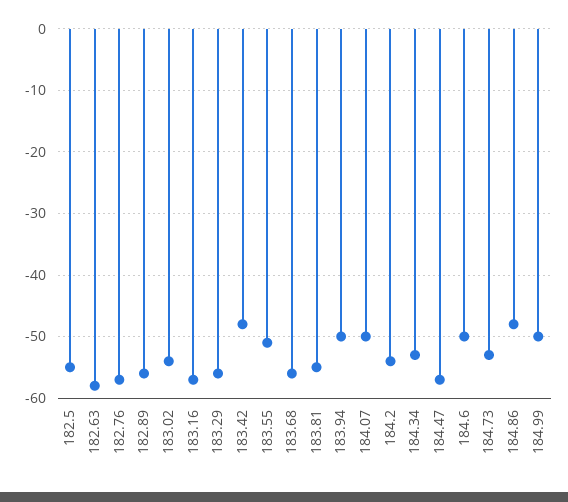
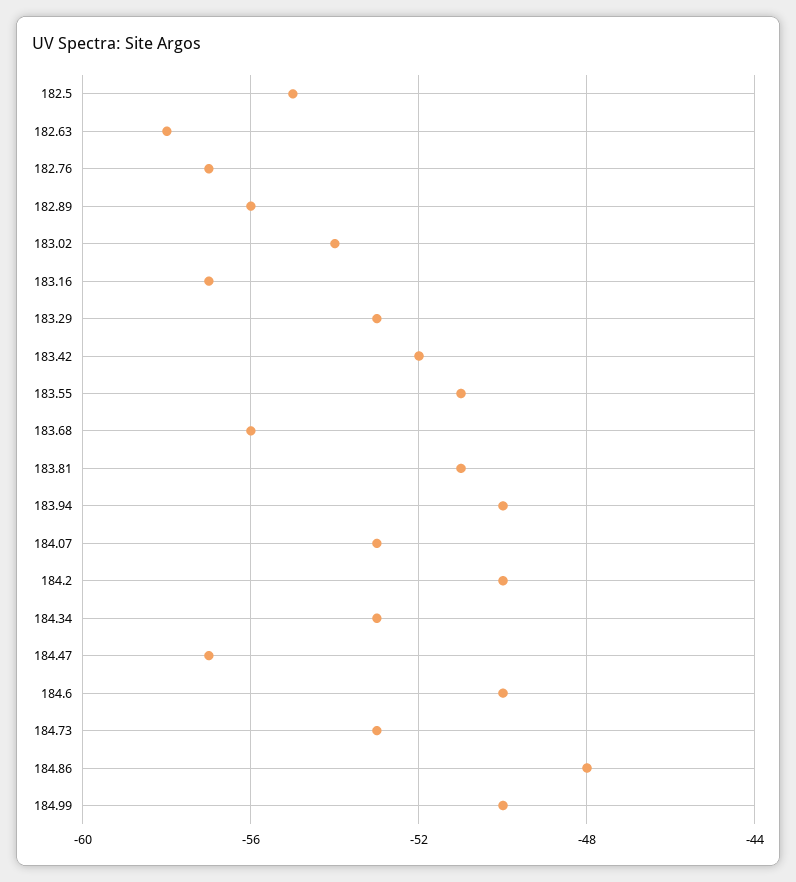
183.29: -56 -> -53
183.42: -48 -> -52
183.81: -55 -> -51
184.07: -50 -> -53
184.2: -54 -> -50

